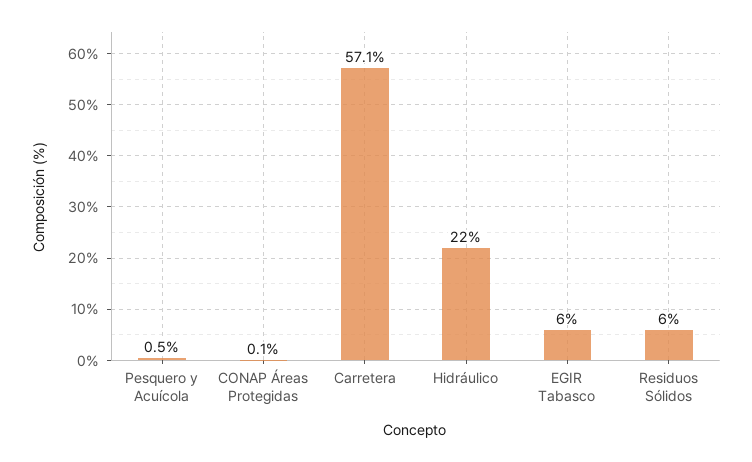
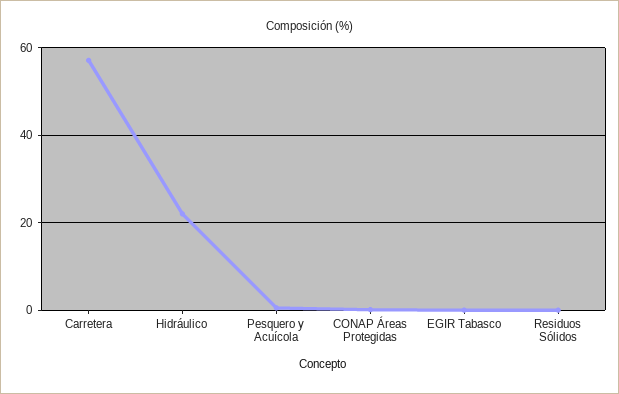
EGIR Tabasco: 6 -> 0
Residuos Sólidos: 6 -> 0

